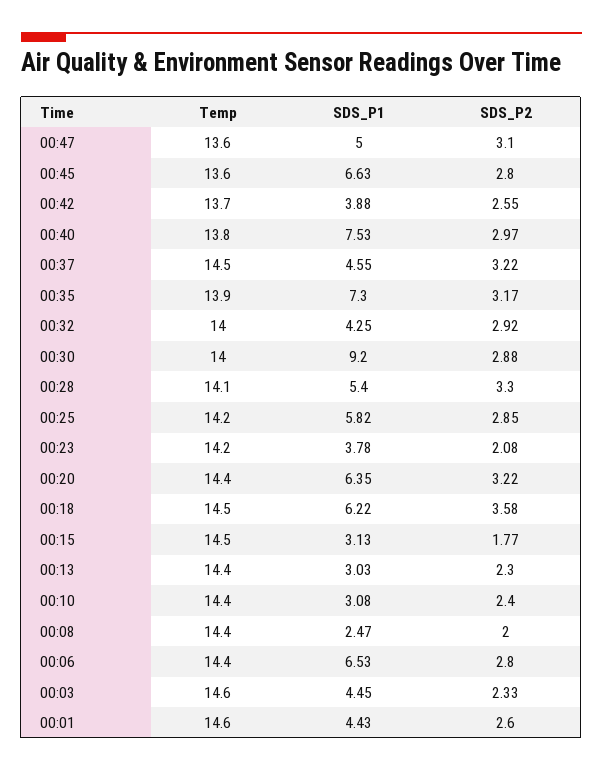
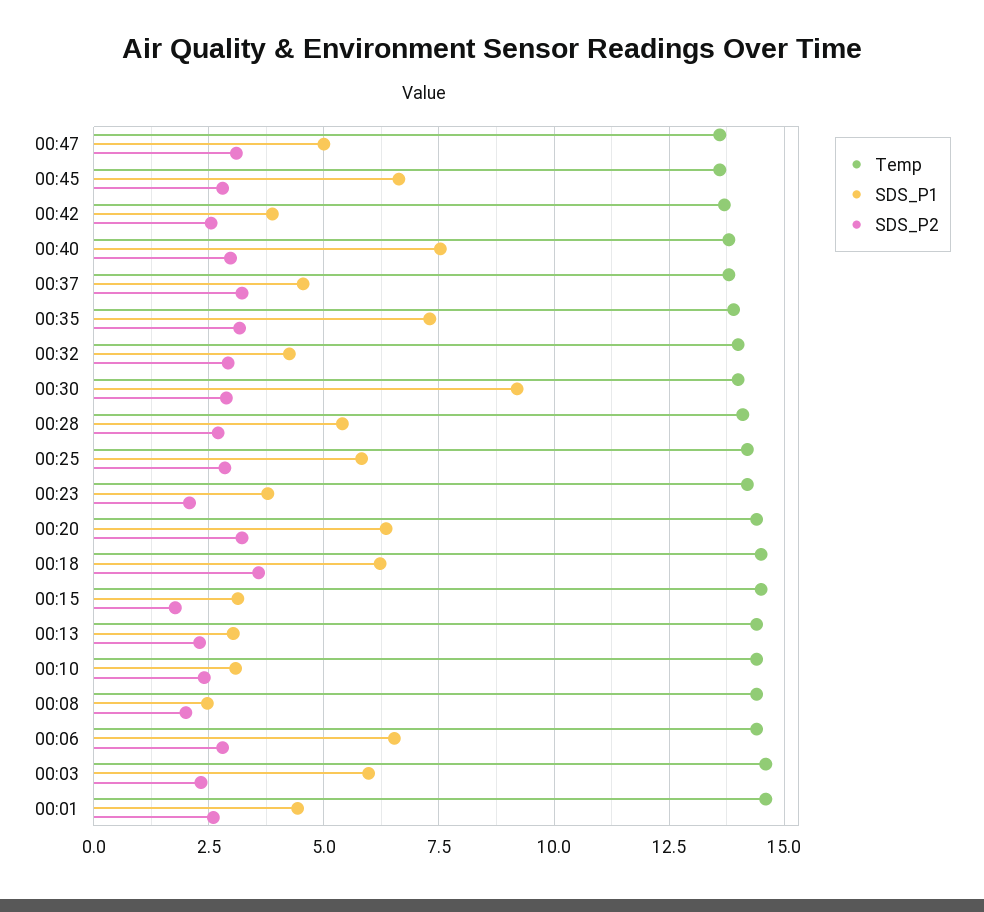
Temp, 00:37: 14.5 -> 13.75
SDS_P2, 00:28: 3.3 -> 2.75
SDS_P1, 00:03: 4.45 -> 6

